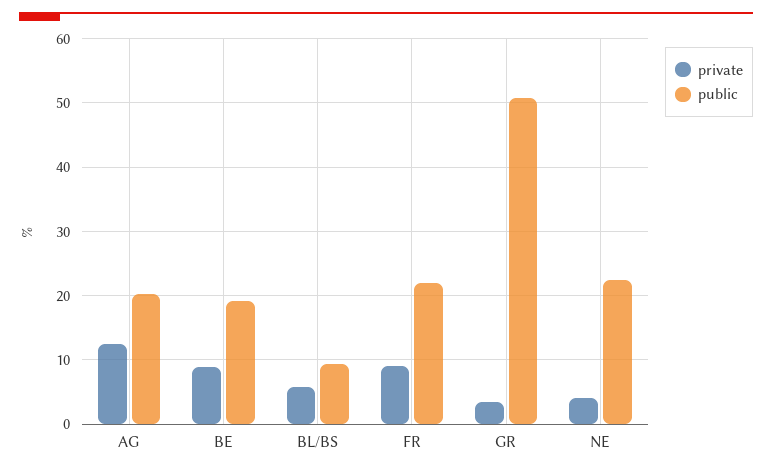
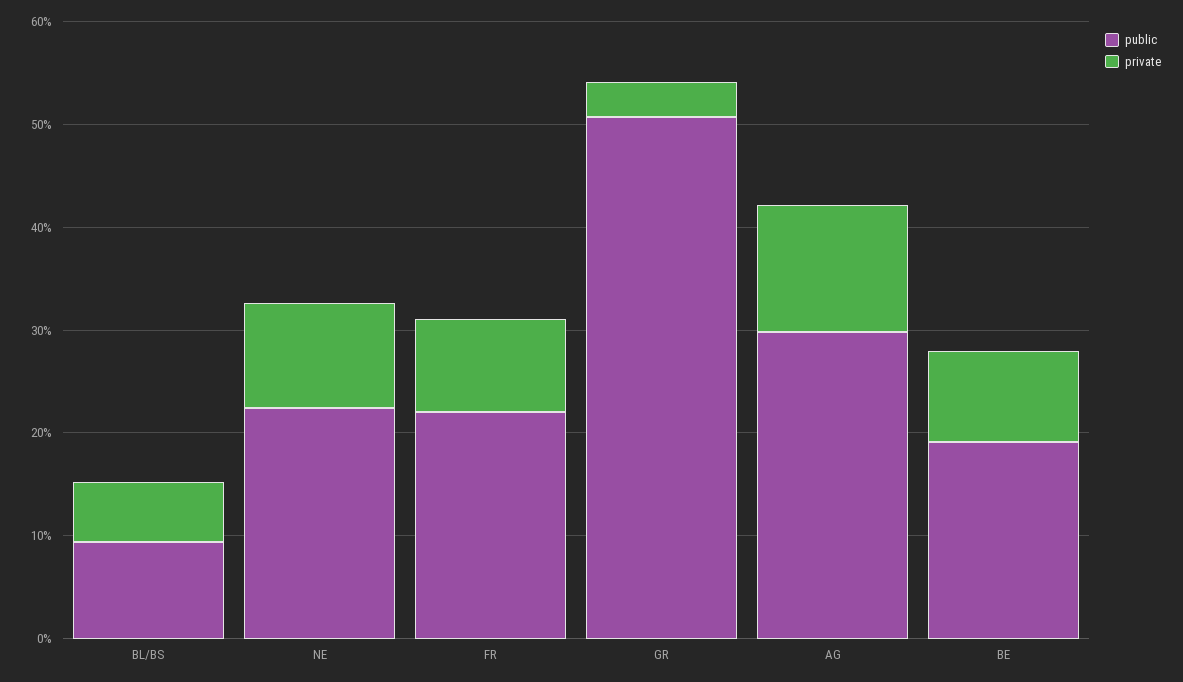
public, AG: 20 -> 30
private, NE: 4 -> 10

